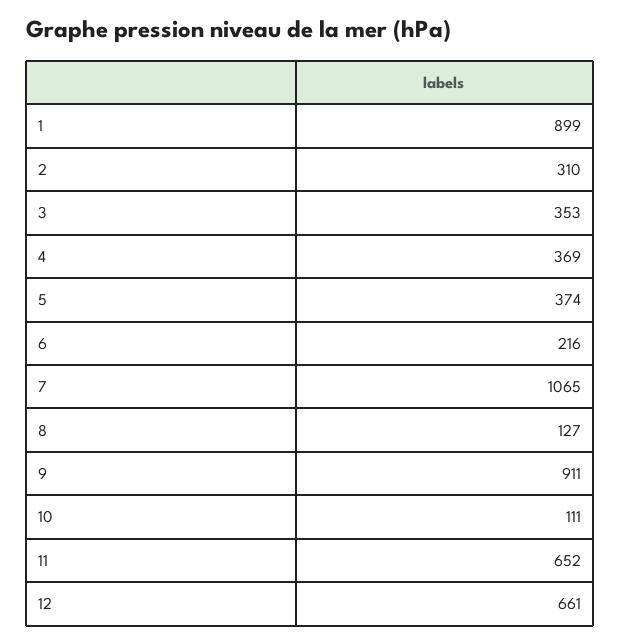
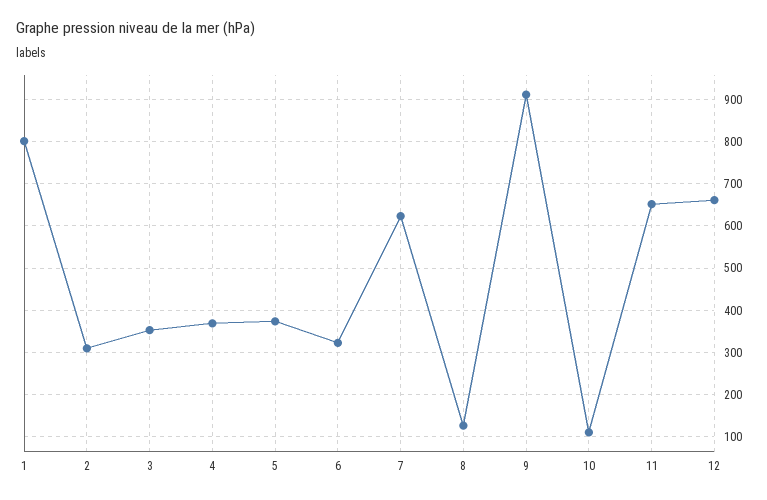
1: 899 -> 800
6: 216 -> 320
7: 1065 -> 620

